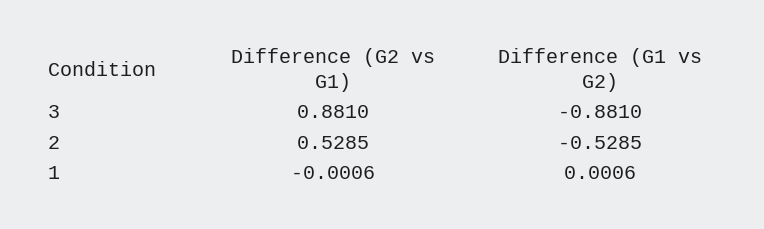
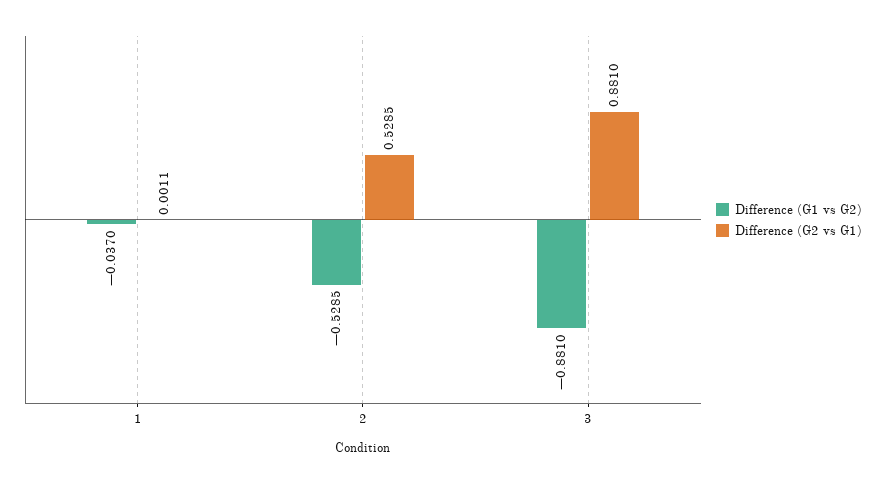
Difference (G2 vs G1), 1: -0.0006 -> 0.0011
Difference (G1 vs G2), 1: 0.0006 -> -0.037

